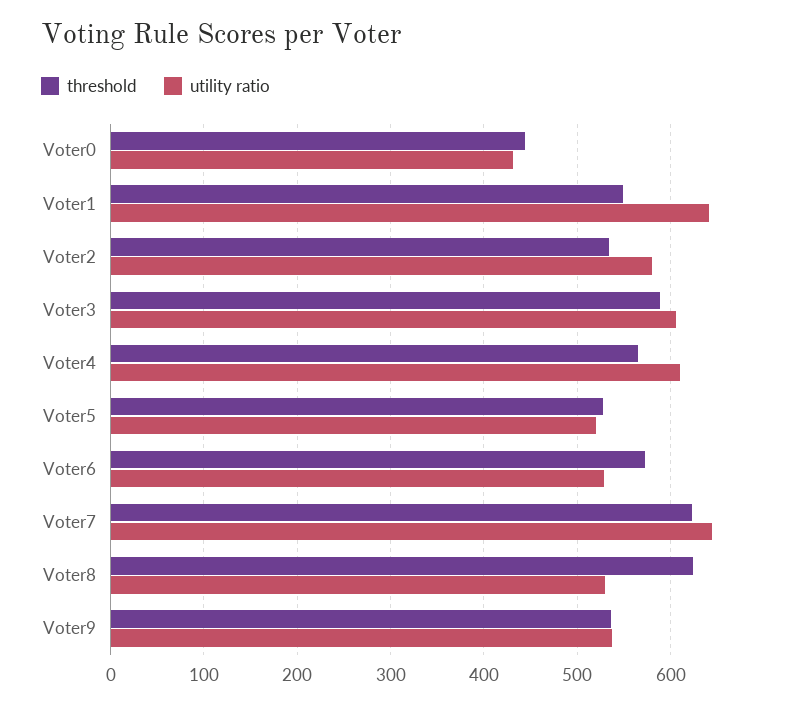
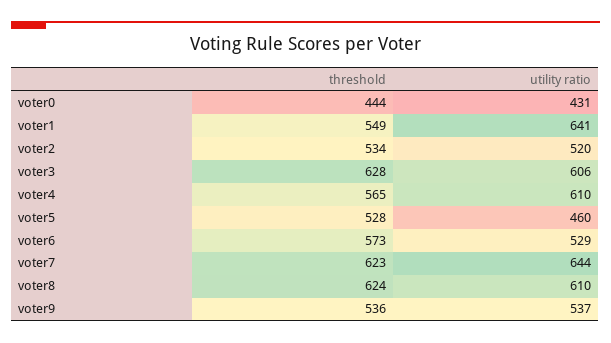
utility ratio, Voter2: 580 -> 520
threshold, Voter3: 590 -> 628
utility ratio, Voter5: 520 -> 460
utility ratio, Voter8: 530 -> 610

